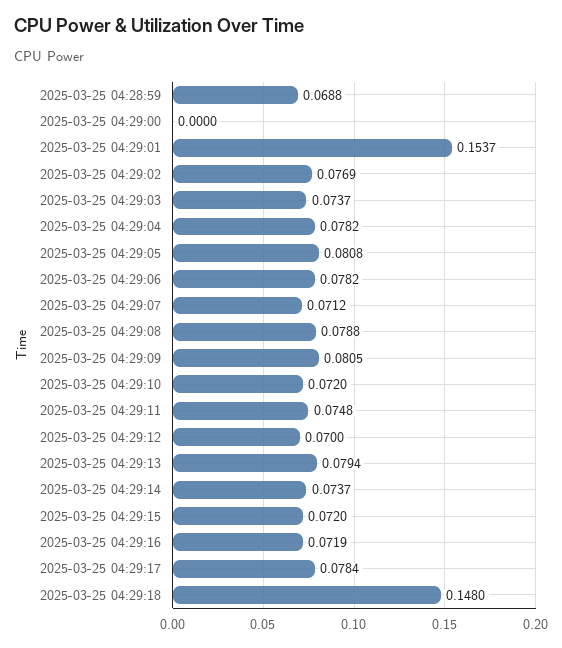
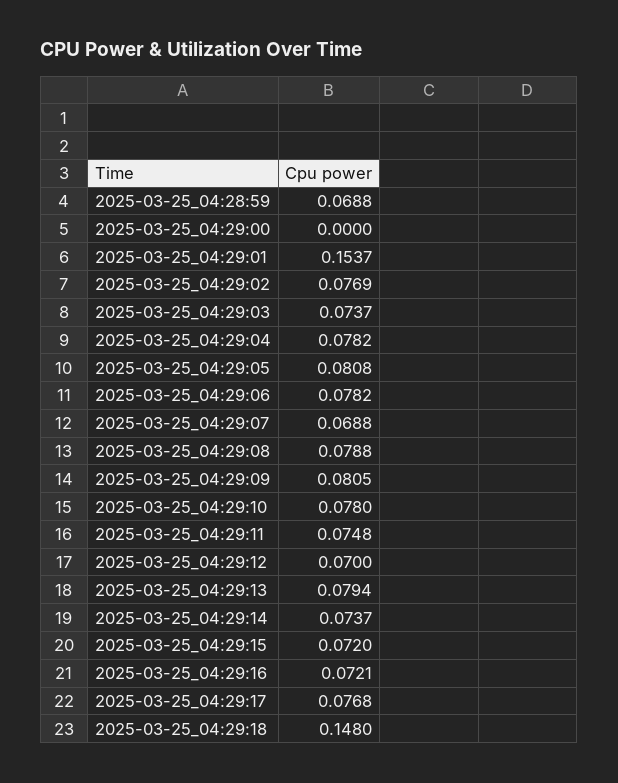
2025-03-25 04:29:07: 0.0712 -> 0.0688
2025-03-25 04:29:10: 0.072 -> 0.078
2025-03-25 04:29:16: 0.0719 -> 0.0721
2025-03-25 04:29:17: 0.0784 -> 0.0768

